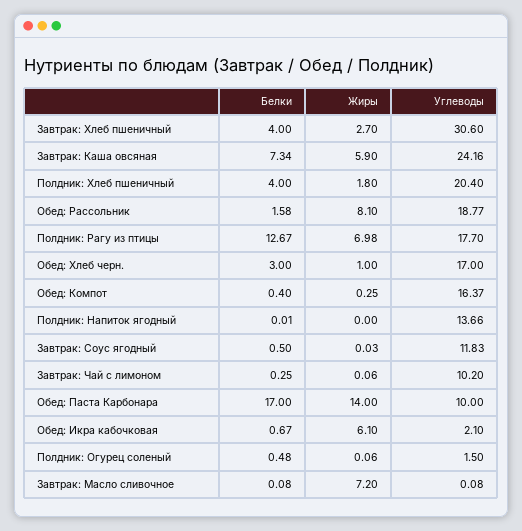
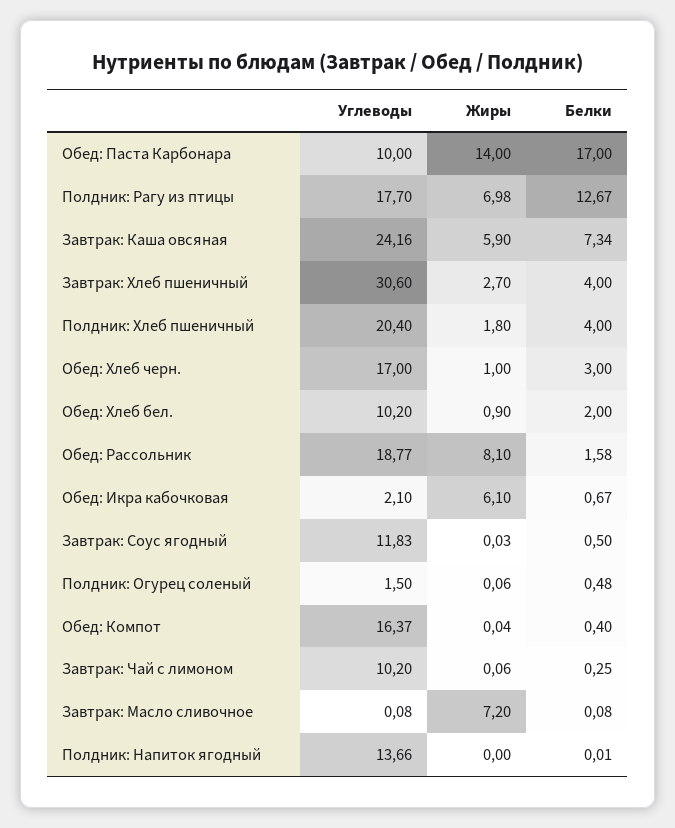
Жиры, Обед: Компот: 0.25 -> 0.04
Углеводы, Обед: Хлеб бел.: none -> 10.2
Жиры, Обед: Хлеб бел.: none -> 0.9
Белки, Обед: Хлеб бел.: none -> 2

